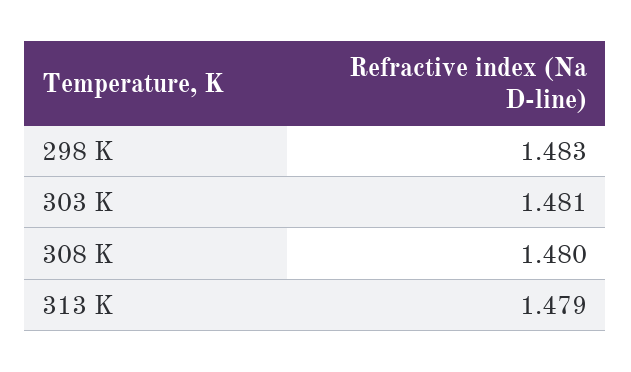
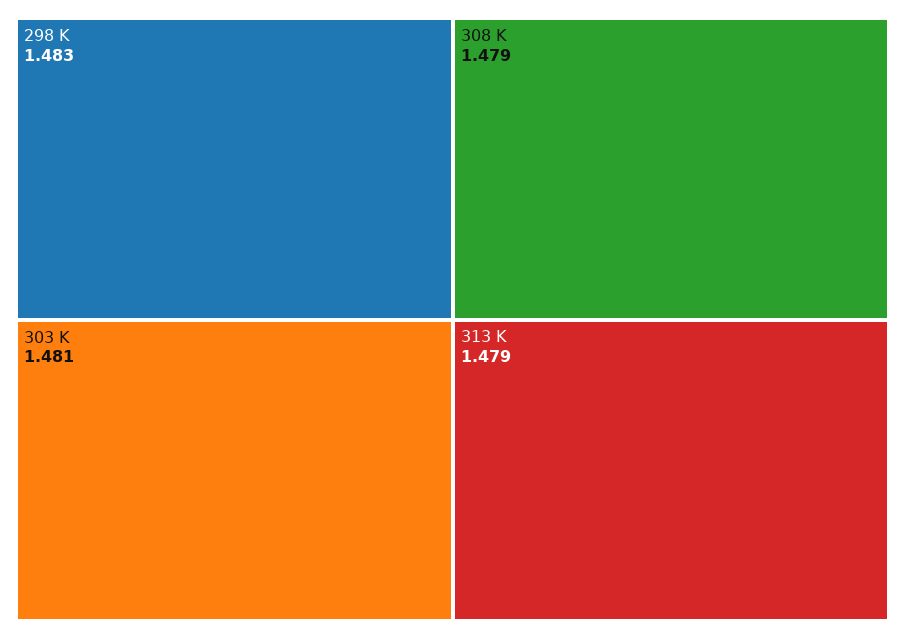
308 K: 1.48 -> 1.479

